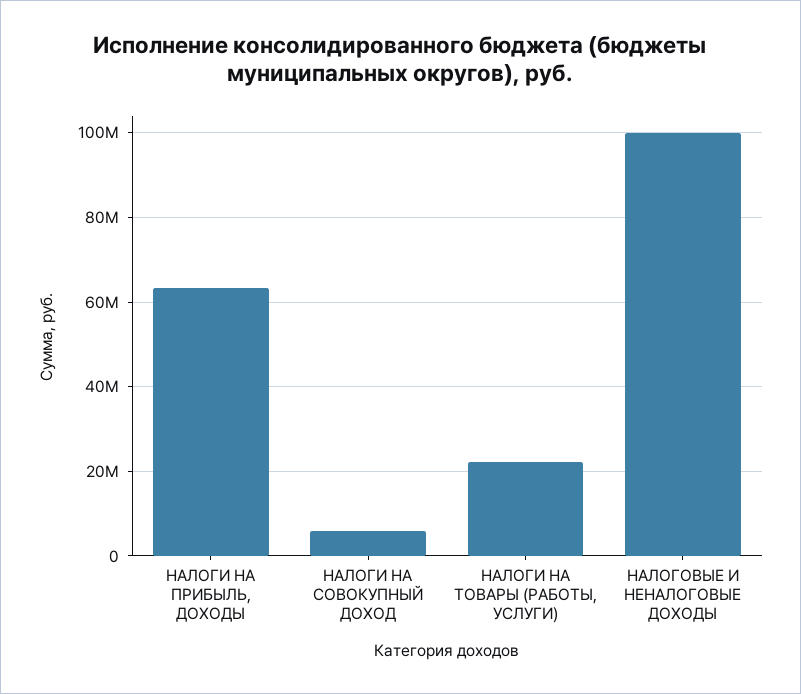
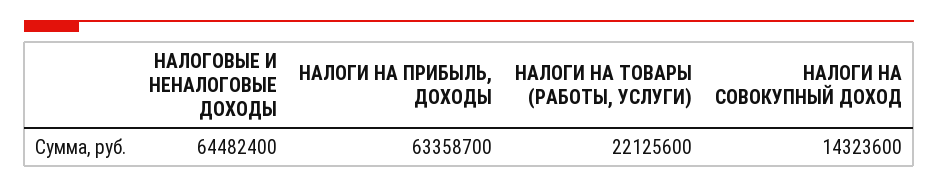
НАЛОГИ НА СОВОКУПНЫЙ ДОХОД: 6000000 -> 14323600
НАЛОГОВЫЕ И НЕНАЛОГОВЫЕ ДОХОДЫ: 100000000 -> 64482400

